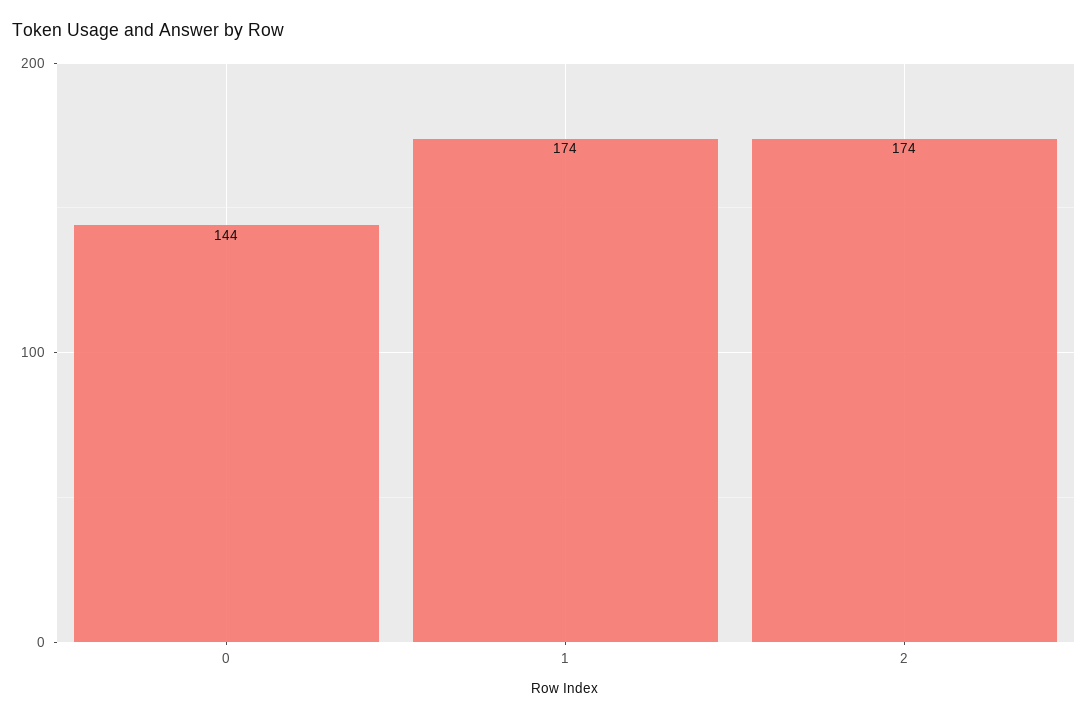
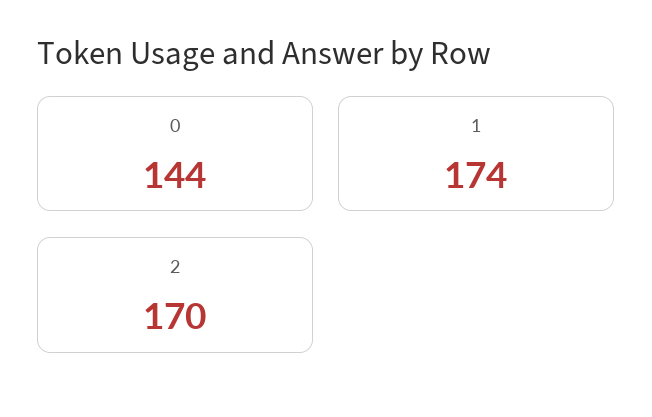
2: 174 -> 170

